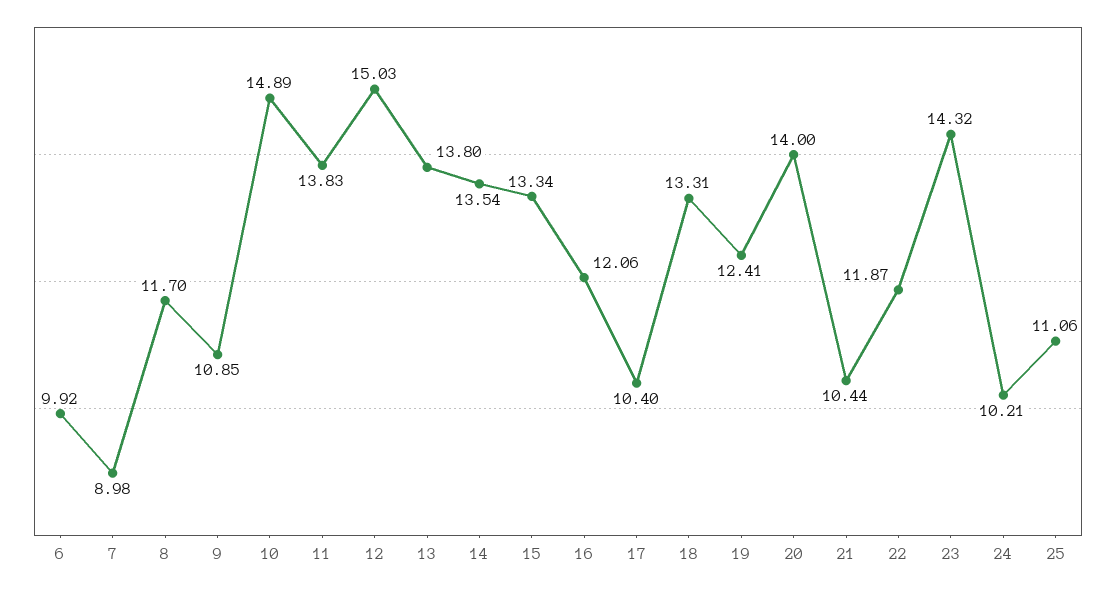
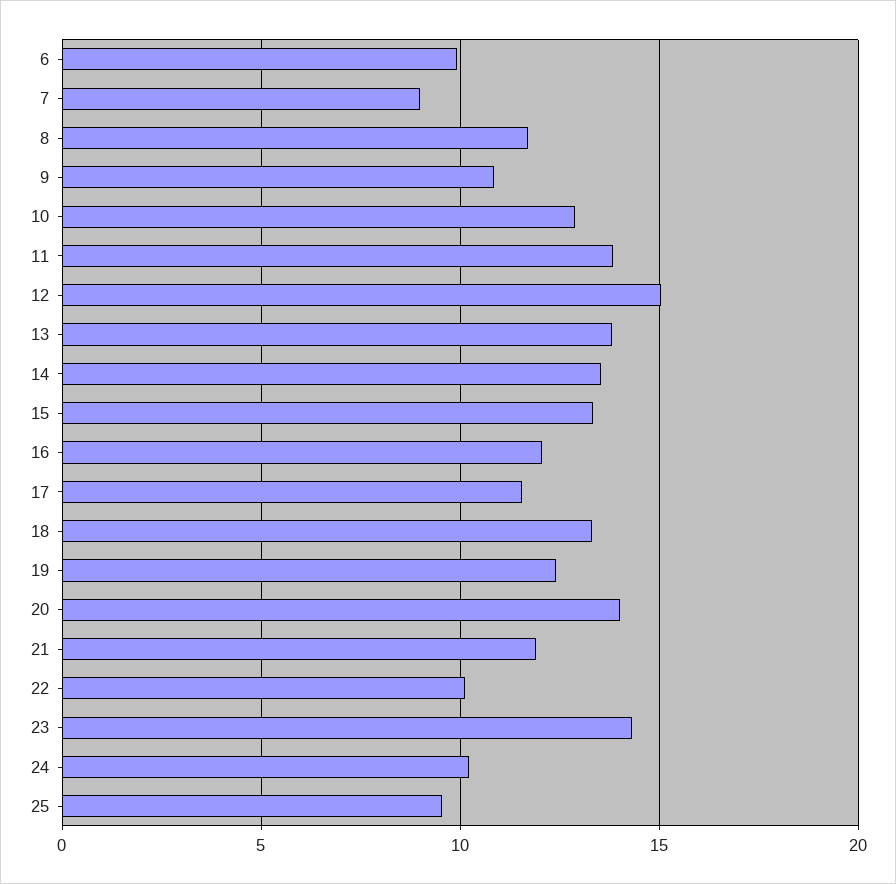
10: 14.89 -> 13
17: 10.4 -> 11.5
21: 10.44 -> 12
22: 11.87 -> 10
25: 11.06 -> 9.5

